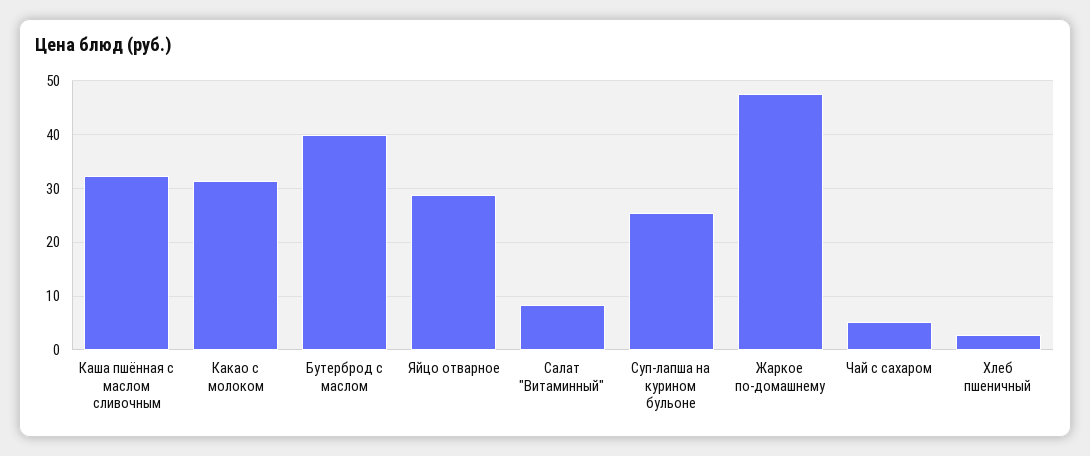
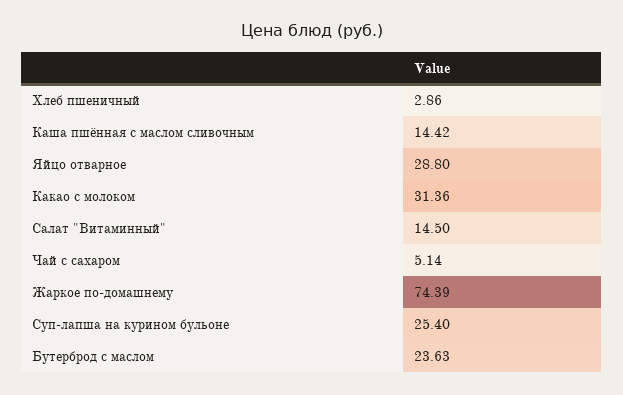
Каша пшённая с маслом сливочным: 32 -> 14.42
Бутерброд с маслом: 40 -> 23.63
Салат "Витаминный": 8 -> 14.5
Жаркое по-домашнему: 48 -> 74.39

